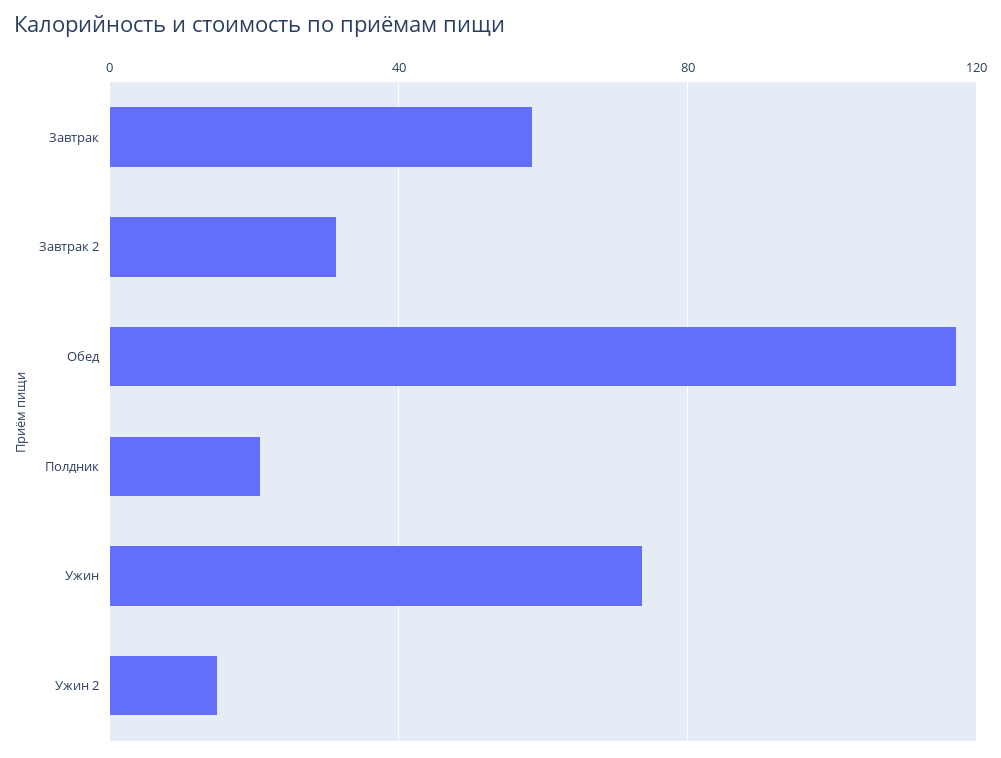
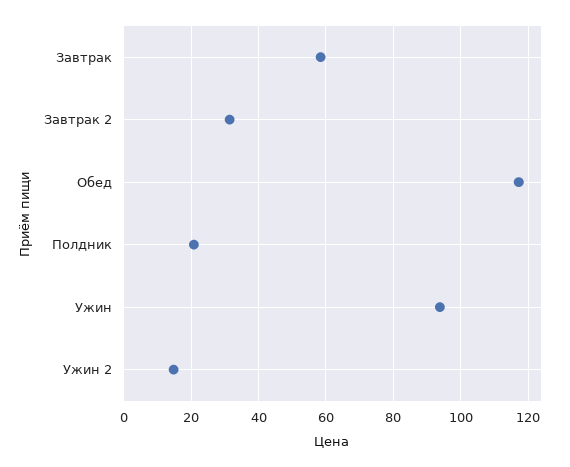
Ужин: 75 -> 94

